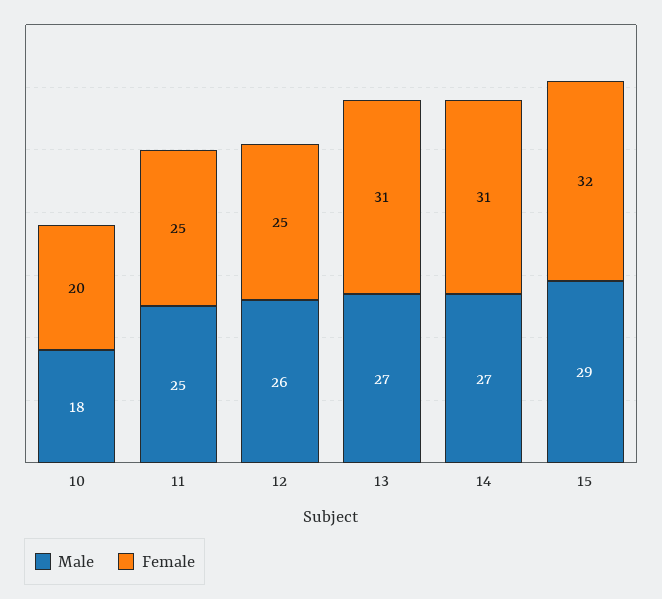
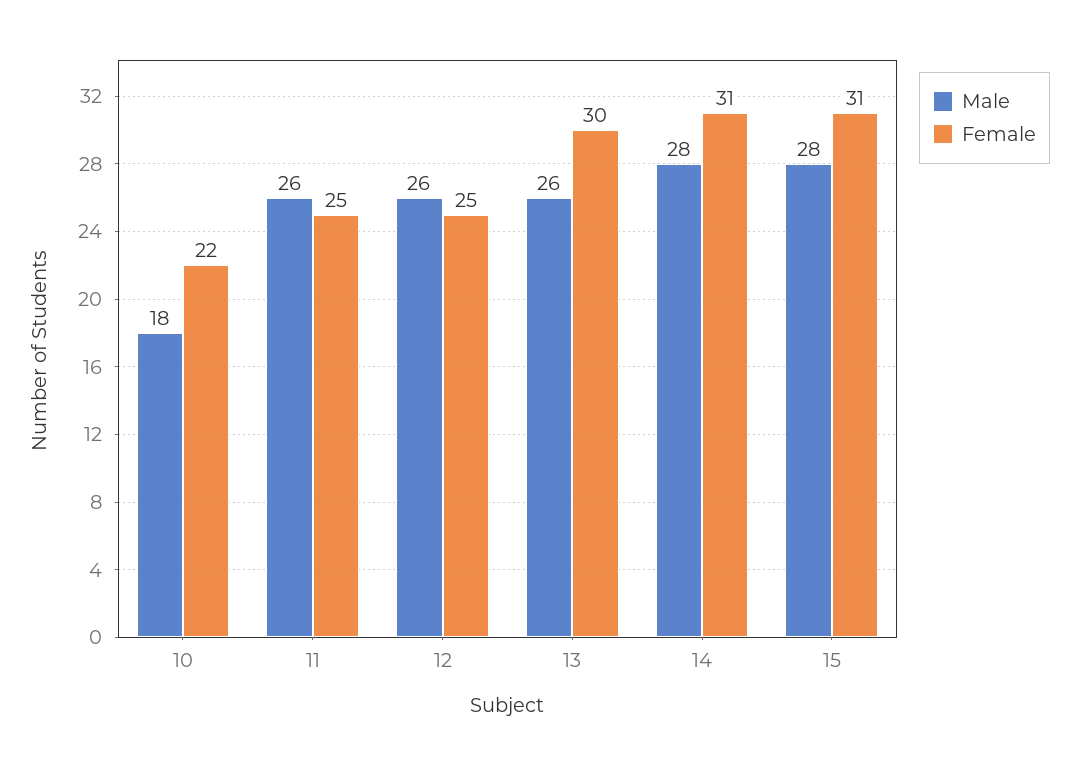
Female, 10: 20 -> 22
Male, 11: 25 -> 26
Male, 13: 27 -> 26
Female, 13: 31 -> 30
Male, 14: 27 -> 28
Male, 15: 29 -> 28
Female, 15: 32 -> 31

